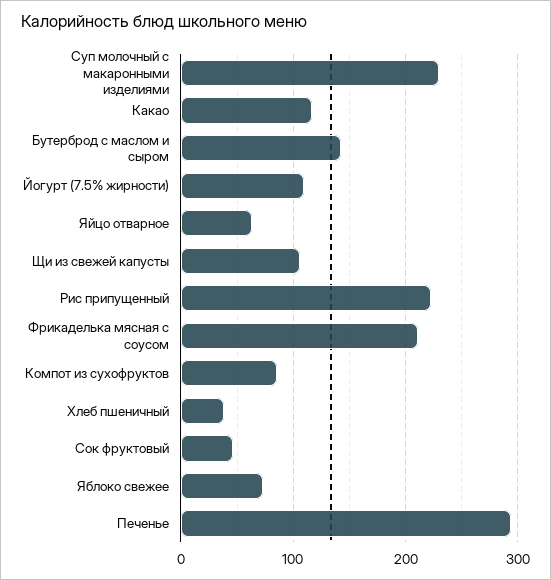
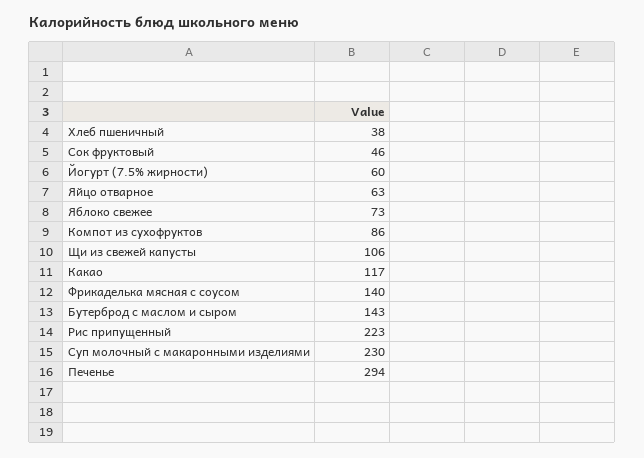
Йогурт (7.5% жирности): 110 -> 60
Фрикаделька мясная с соусом: 210 -> 140

